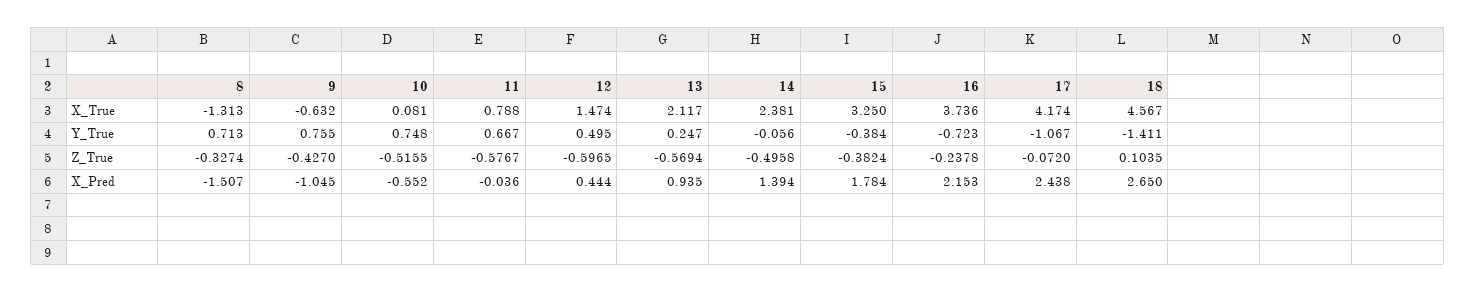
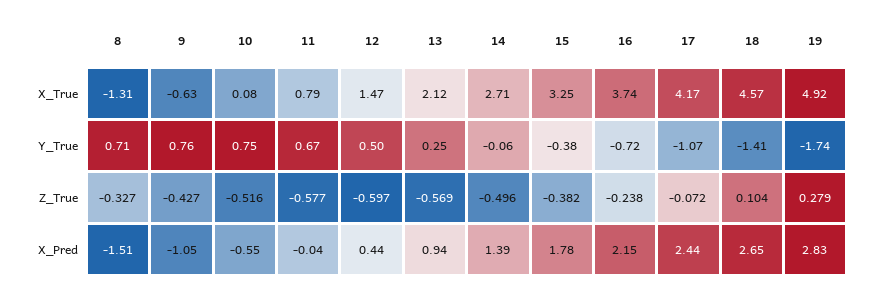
14, X_True: 2.381 -> 2.71
19, X_True: none -> 4.92
19, Y_True: none -> -1.74
19, Z_True: none -> 0.279
19, X_Pred: none -> 2.83

